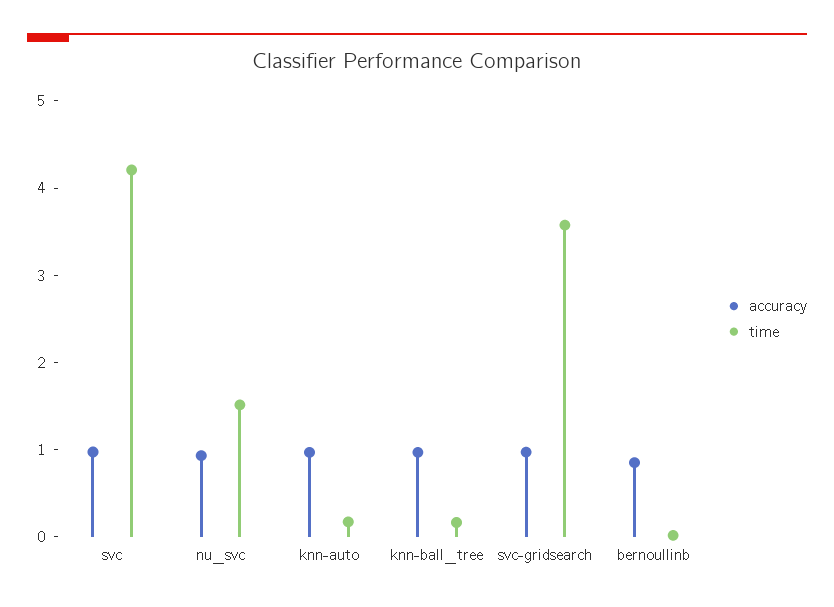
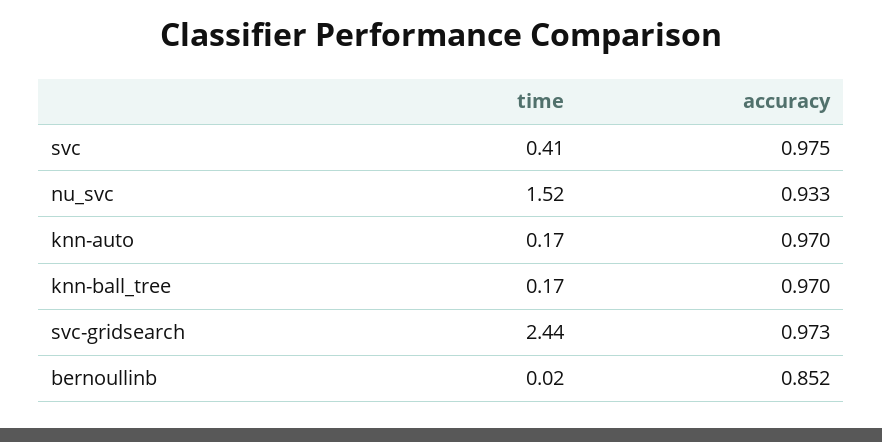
time, svc: 4.2 -> 0.41
time, svc-gridsearch: 3.6 -> 2.44

